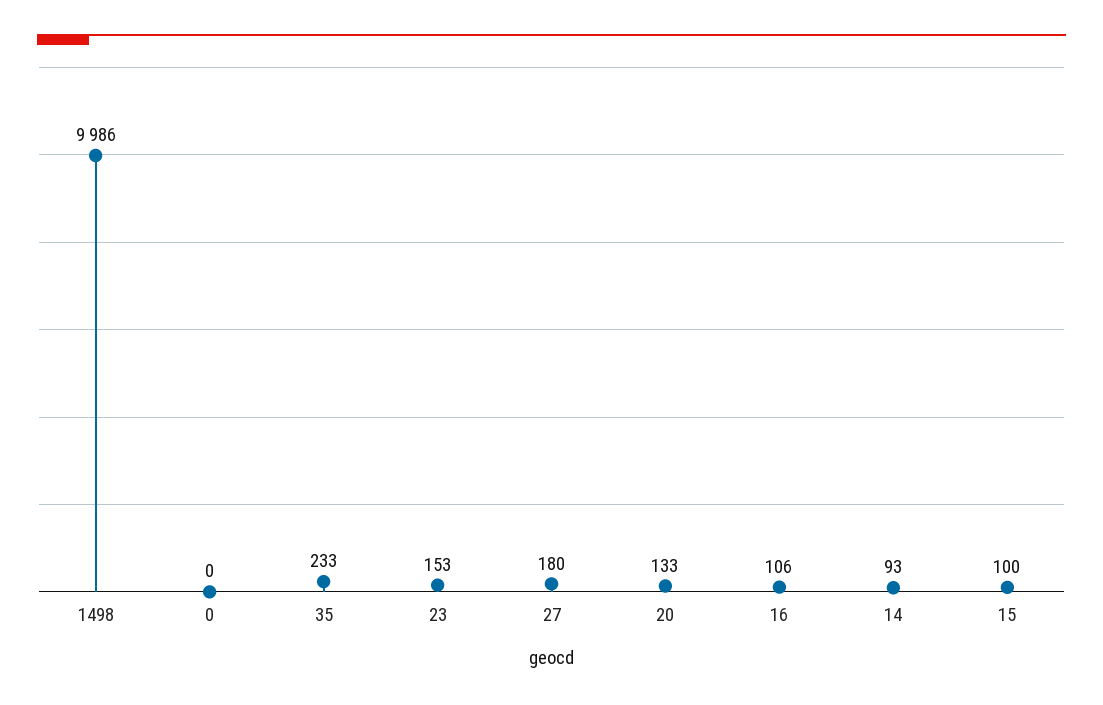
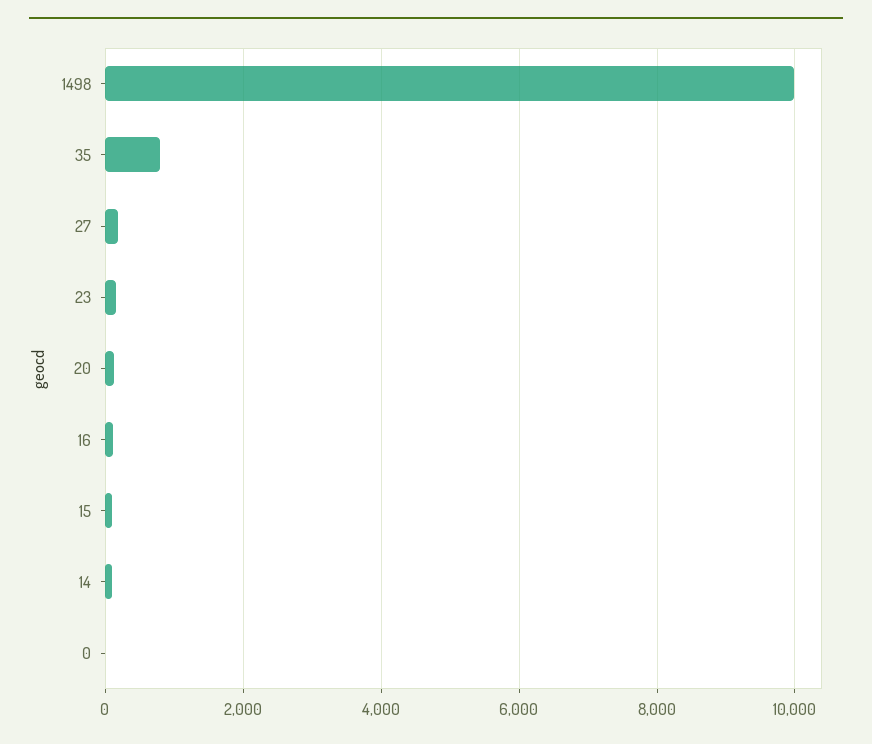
35: 233 -> 800

